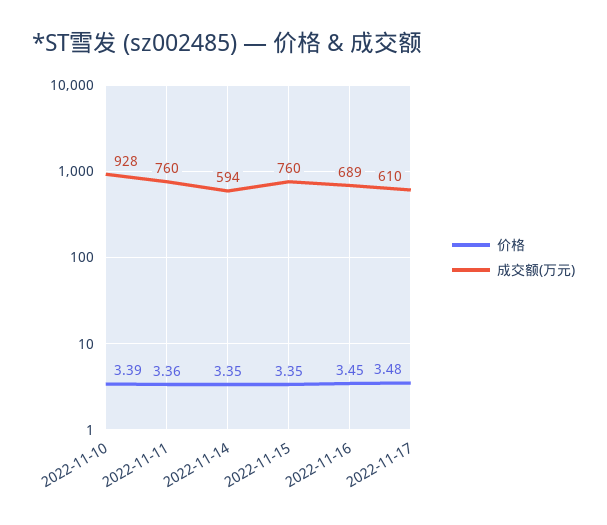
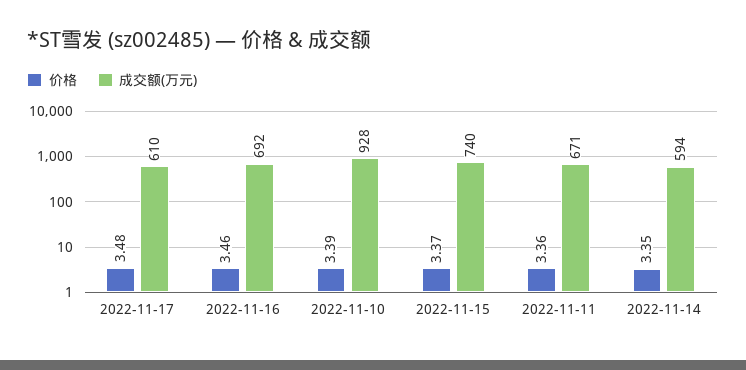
成交额(万元), 2022-11-11: 760 -> 671
价格, 2022-11-15: 3.35 -> 3.37
成交额(万元), 2022-11-15: 760 -> 740
价格, 2022-11-16: 3.45 -> 3.46
成交额(万元), 2022-11-16: 689 -> 692

